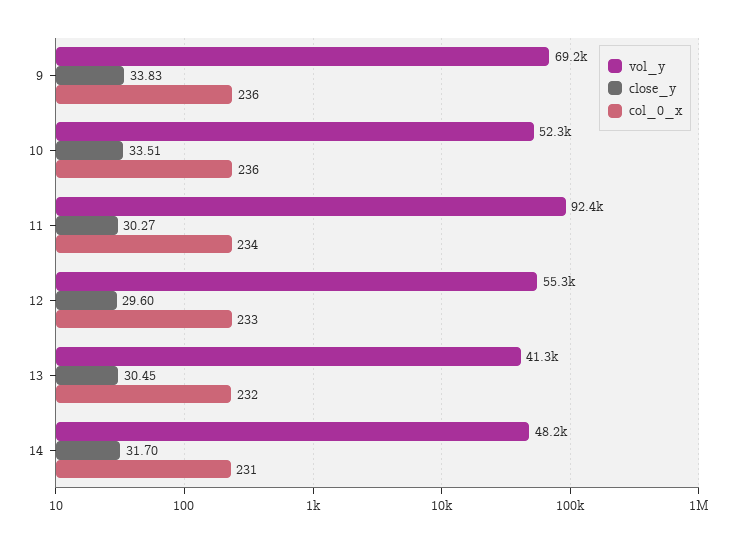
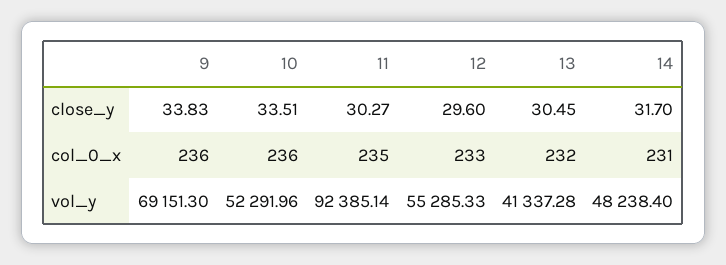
col_0_x, 11: 234 -> 235

